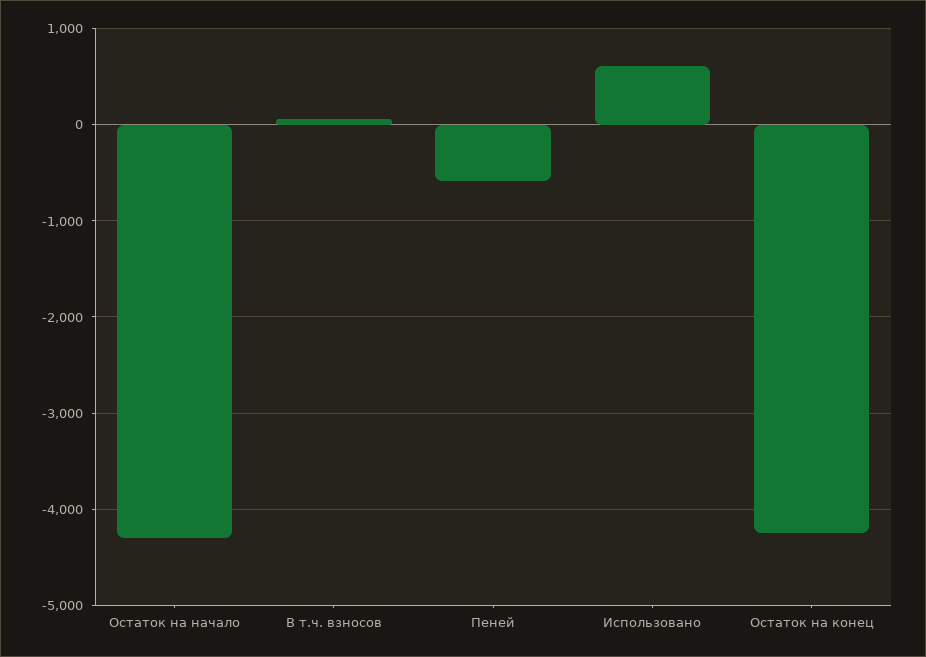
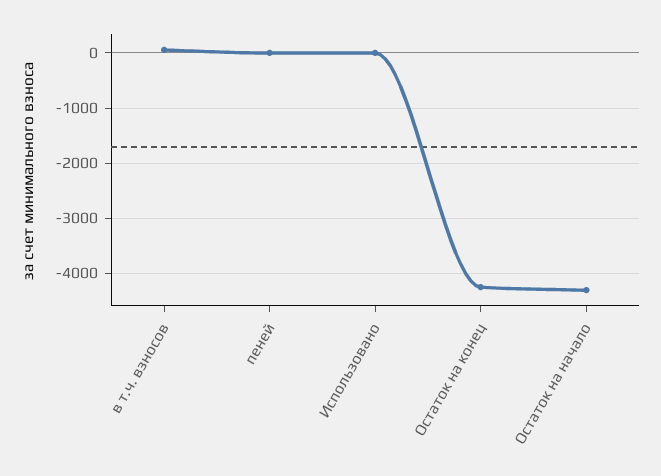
Пеней: -600 -> 0
Использовано: 600 -> 0

